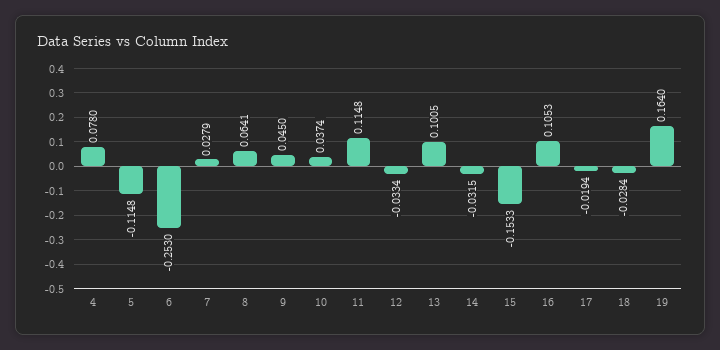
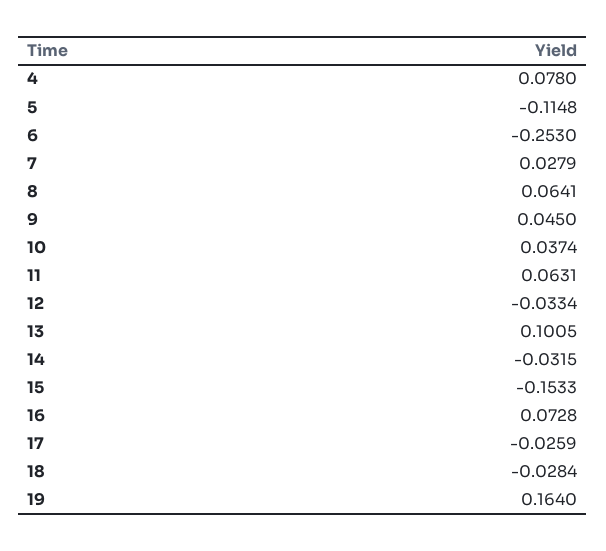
11: 0.1148 -> 0.0631
16: 0.1053 -> 0.0728
17: -0.0194 -> -0.0259

